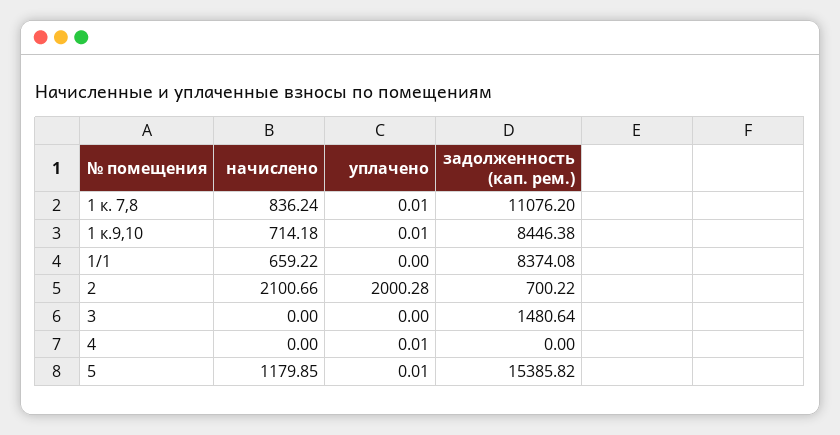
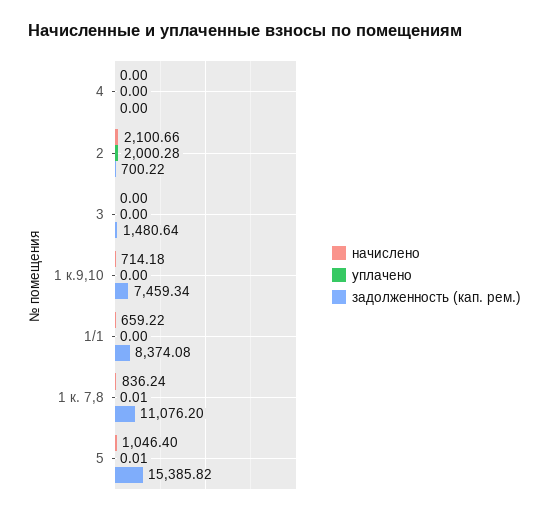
уплачено, 1 к.9,10: 0.01 -> 0
задолженность (кап. рем.), 1 к.9,10: 8446.38 -> 7459.34
уплачено, 4: 0.01 -> 0
начислено, 5: 1179.85 -> 1046.4

